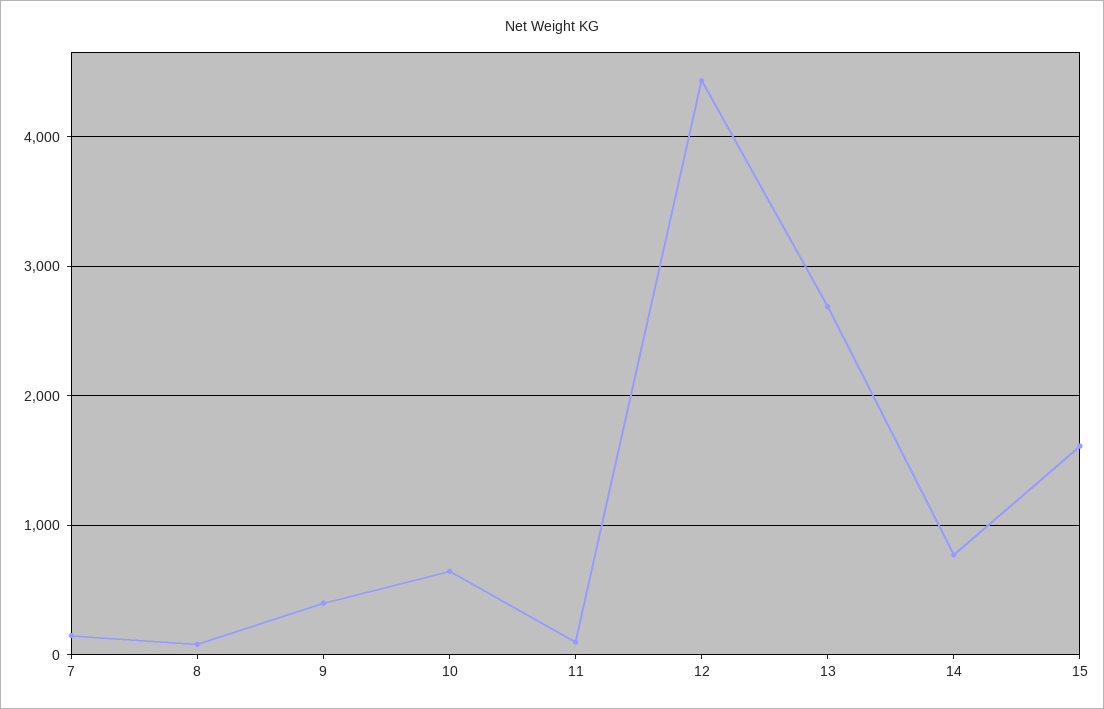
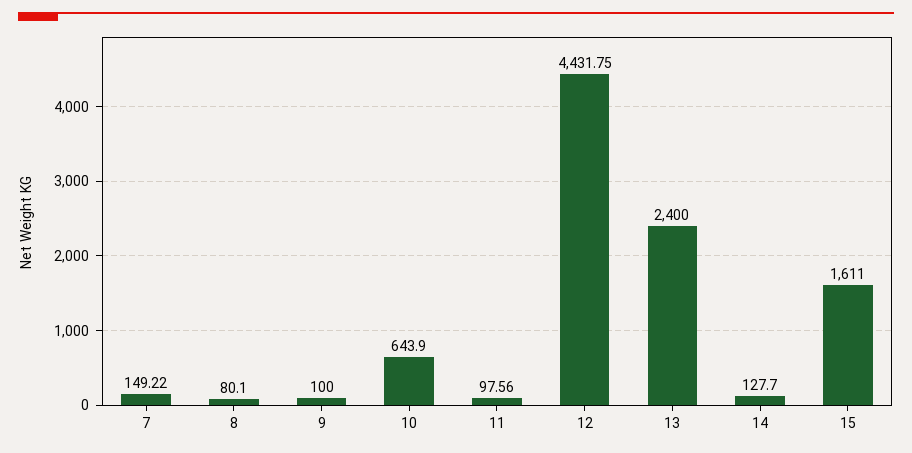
9: 400 -> 100
13: 2700 -> 2400
14: 800 -> 127.7

